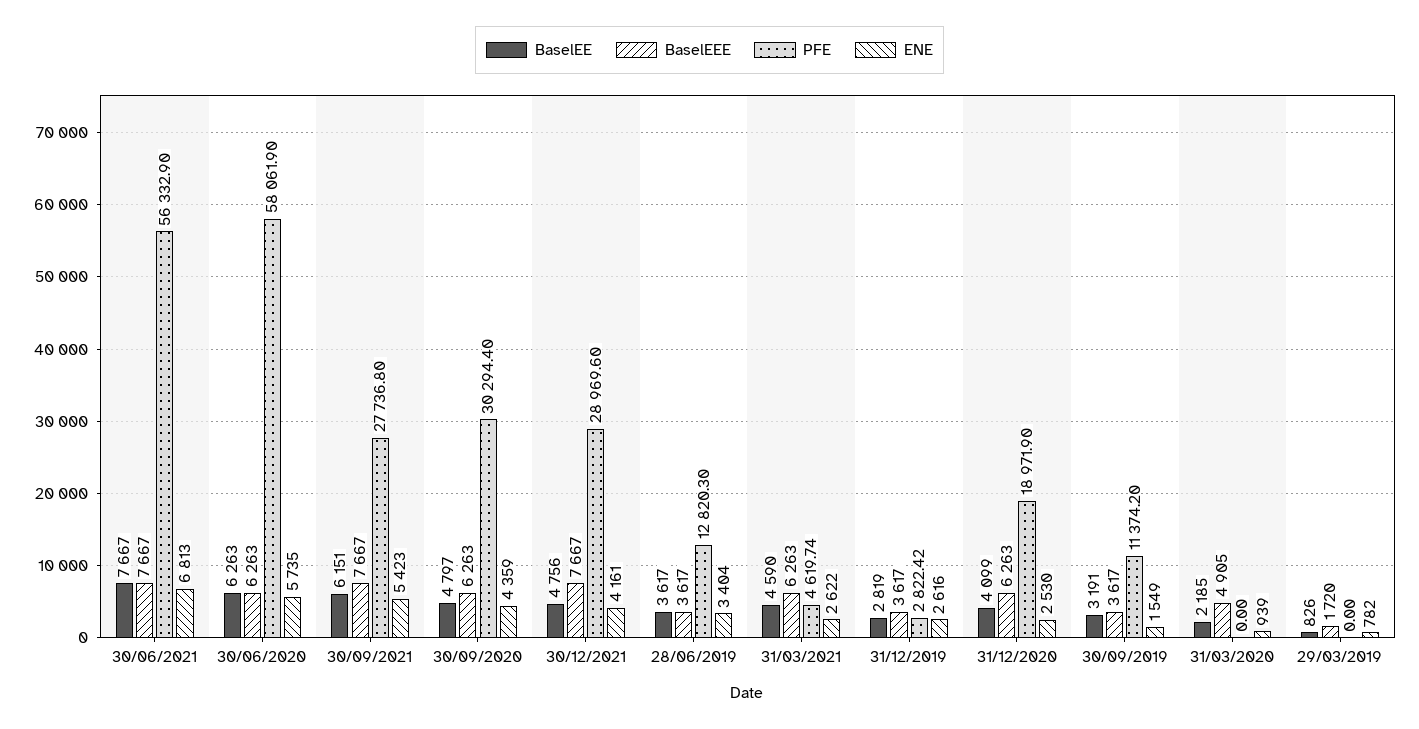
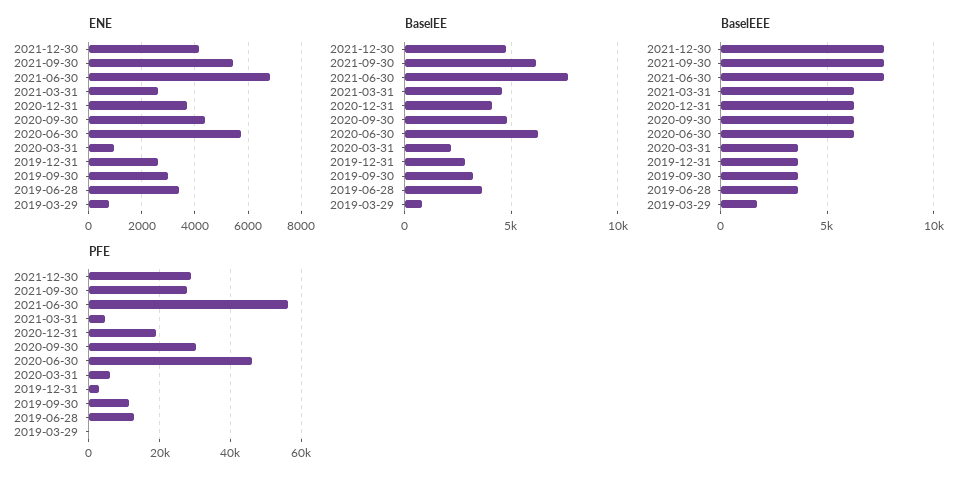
PFE, 30/06/2020: 58061.9 -> 46000
ENE, 31/12/2020: 2530 -> 3750
ENE, 30/09/2019: 1549 -> 3000
BaselEEE, 31/03/2020: 4905 -> 3500
PFE, 31/03/2020: 0 -> 6000

